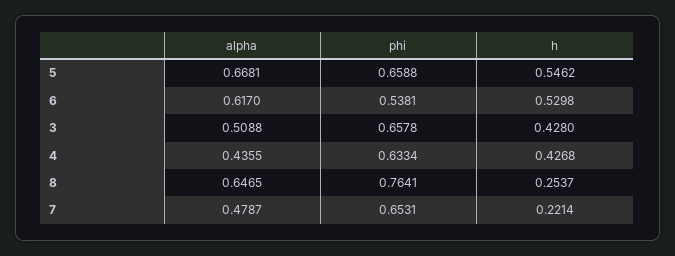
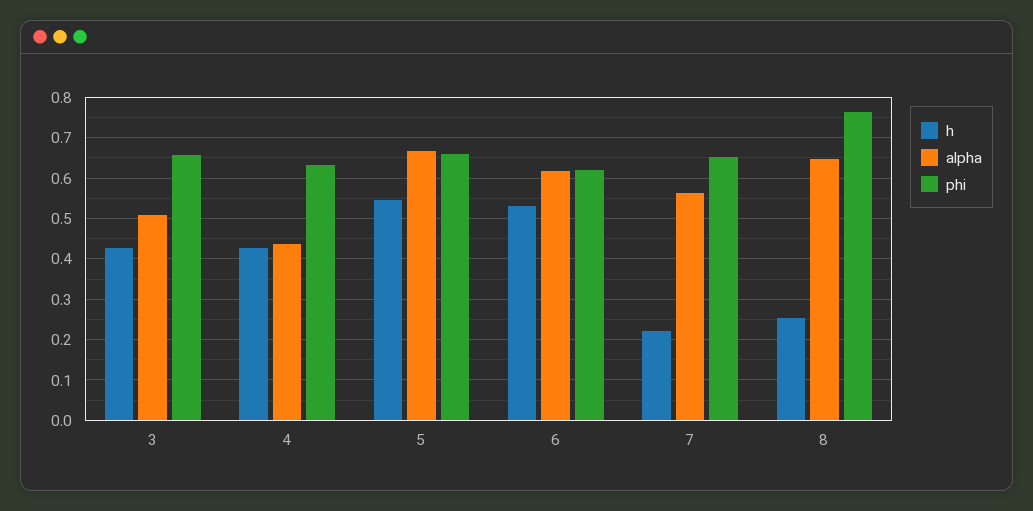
phi, 6: 0.5381 -> 0.62
alpha, 7: 0.4787 -> 0.56

